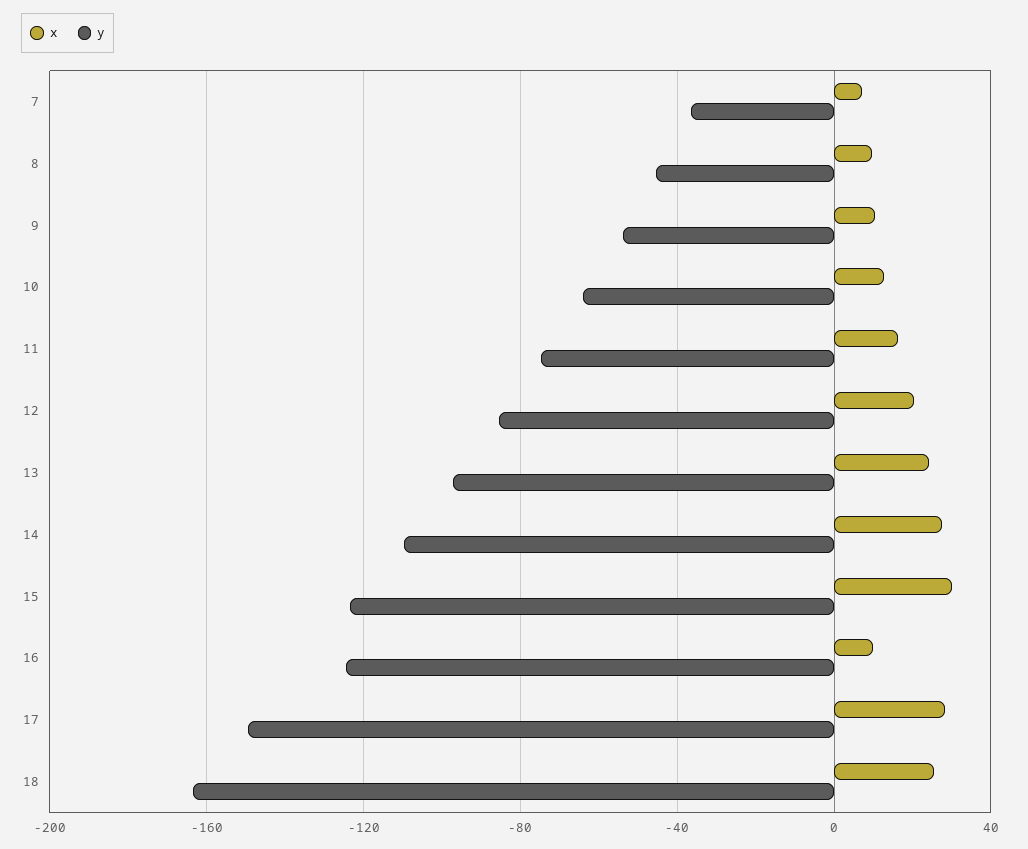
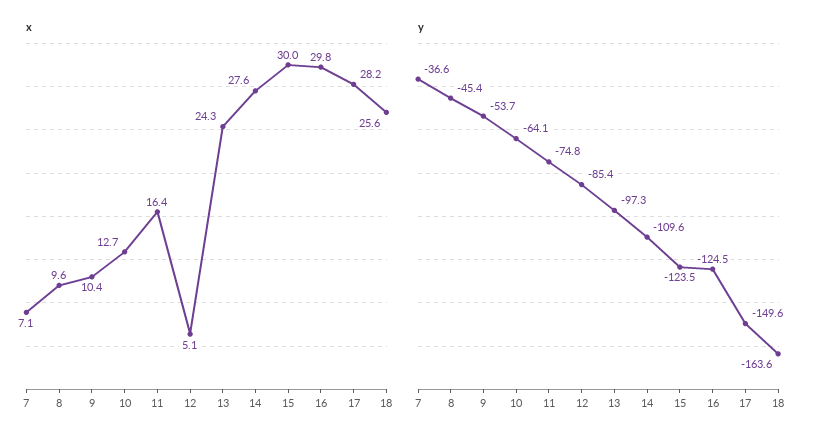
x, 12: 20 -> 5.1
x, 16: 10 -> 29.8

